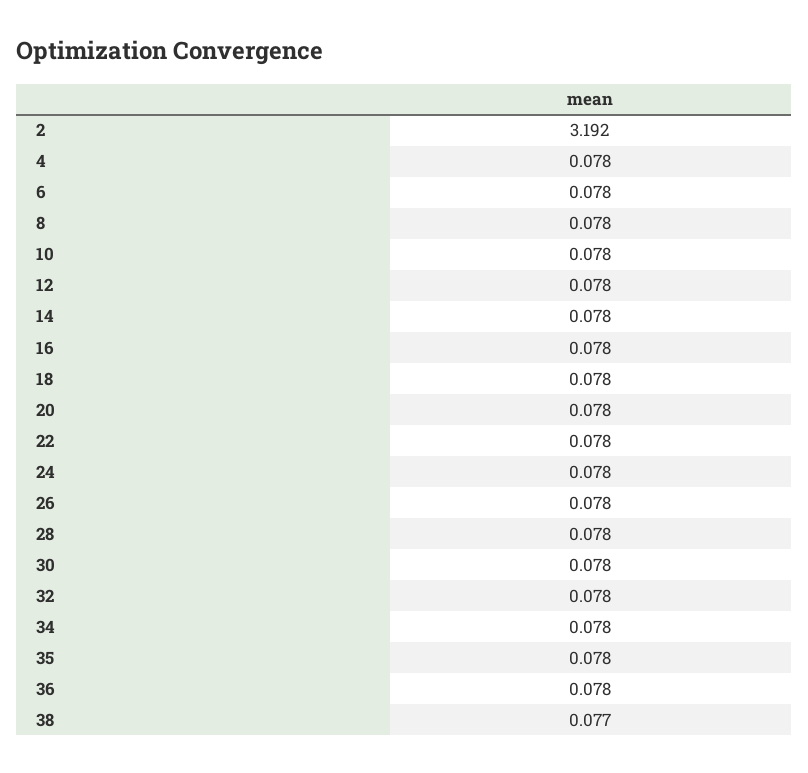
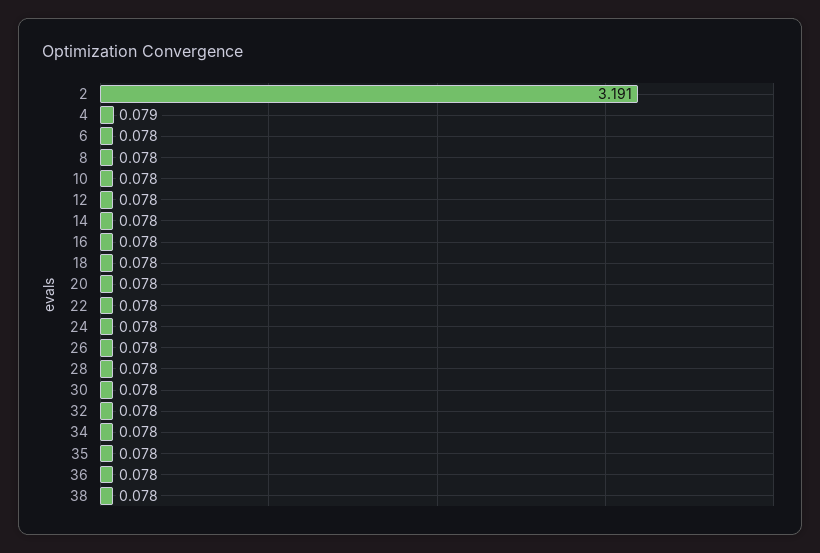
2: 3.192 -> 3.191
4: 0.078 -> 0.079
38: 0.077 -> 0.078

